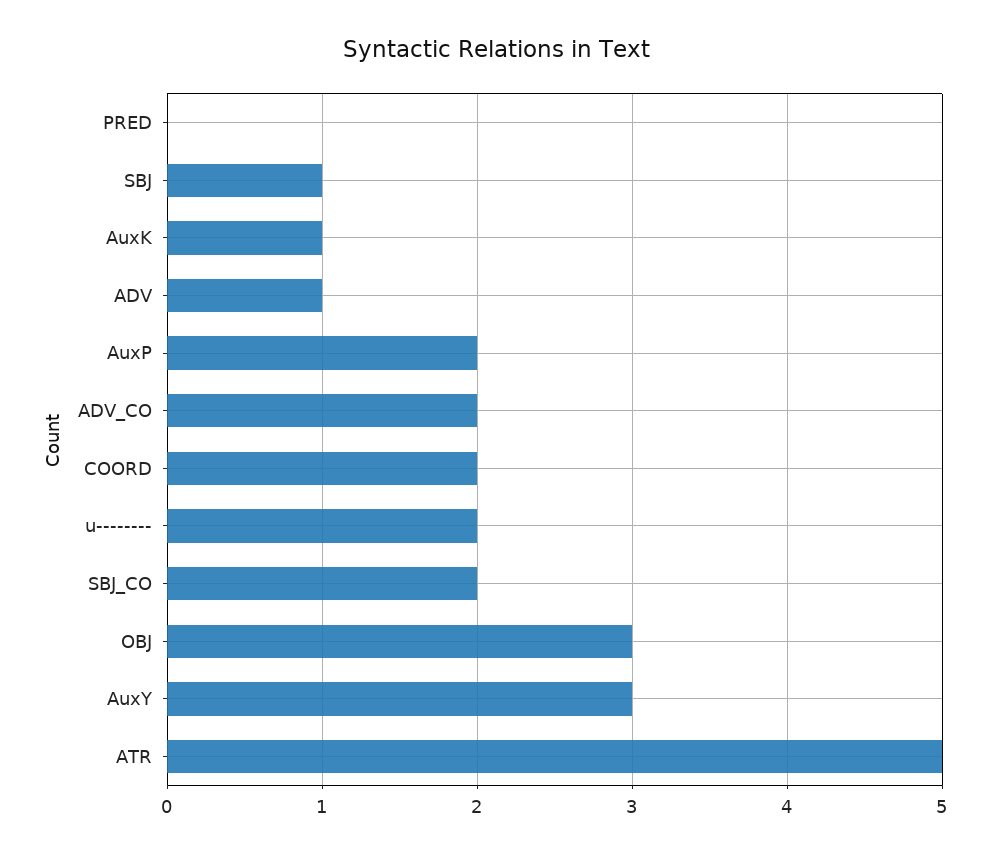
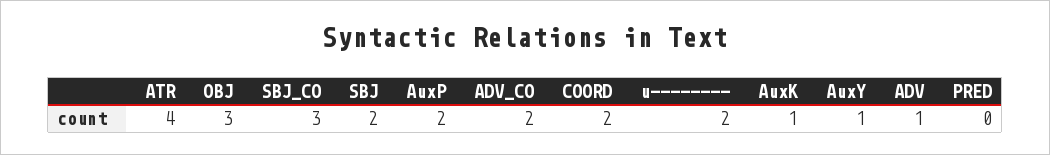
SBJ: 1 -> 2
SBJ_CO: 2 -> 3
AuxY: 3 -> 1
ATR: 5 -> 4

